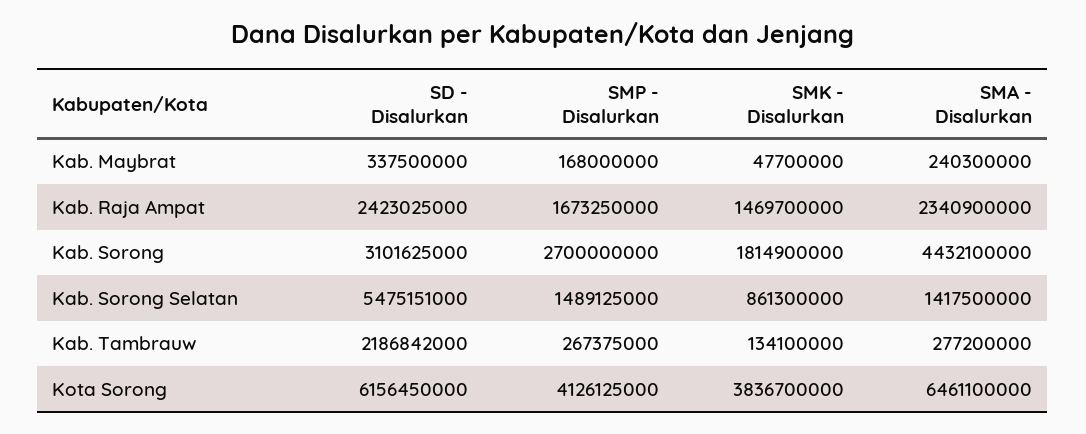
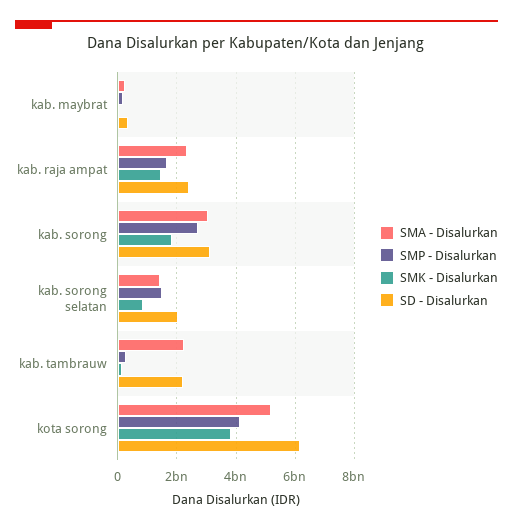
SMA - Disalurkan, Kab. Sorong: 4432100000 -> 3000000000
SD - Disalurkan, Kab. Sorong Selatan: 5475151000 -> 2000000000
SMA - Disalurkan, Kab. Tambrauw: 277200000 -> 2250000000
SMA - Disalurkan, Kota Sorong: 6461100000 -> 5250000000

